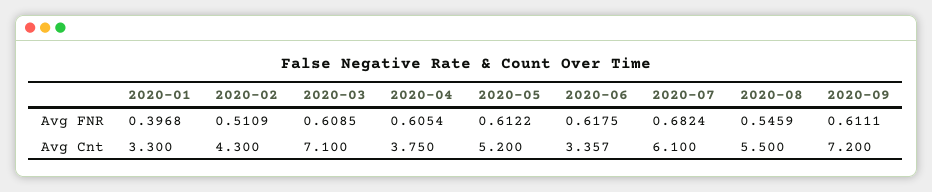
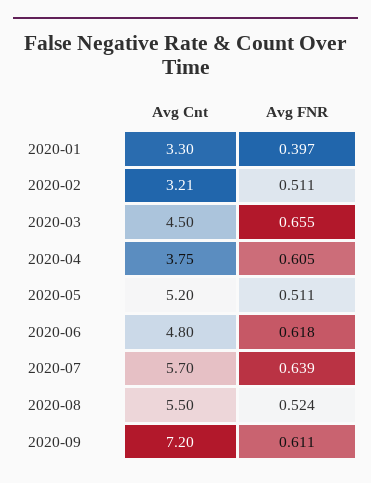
2020-03, Avg FNR: 0.6085 -> 0.655
2020-05, Avg FNR: 0.6122 -> 0.511
2020-07, Avg FNR: 0.6824 -> 0.639
2020-08, Avg FNR: 0.5459 -> 0.524
2020-02, Avg Cnt: 4.3 -> 3.21
2020-03, Avg Cnt: 7.1 -> 4.5
2020-06, Avg Cnt: 3.357 -> 4.8
2020-07, Avg Cnt: 6.1 -> 5.7

